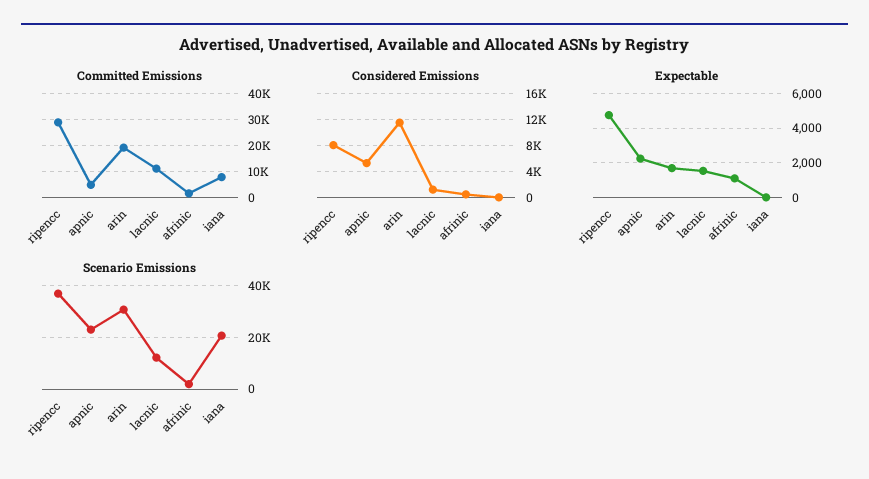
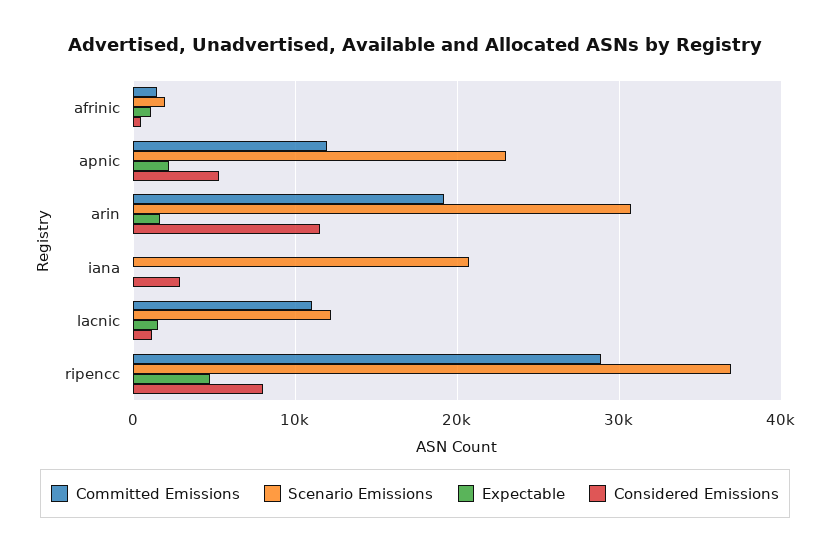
Committed Emissions, apnic: 5000 -> 12000
Committed Emissions, iana: 7500 -> 0
Considered Emissions, iana: 0 -> 3000

